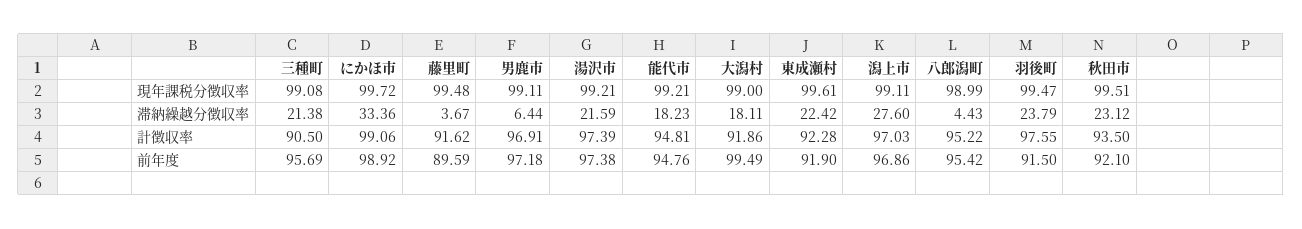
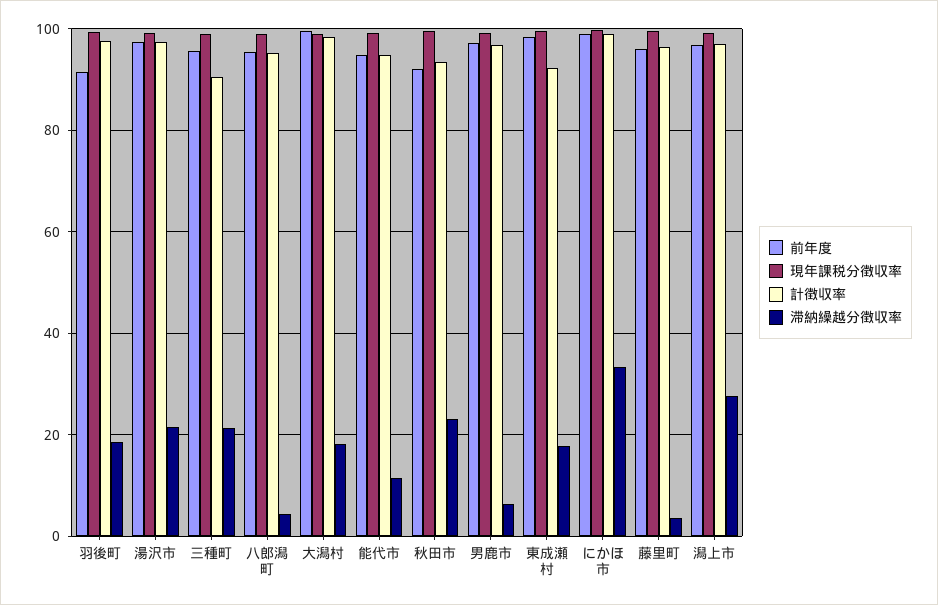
滞納繰越分徴収率, 能代市: 18.23 -> 12
滞納繰越分徴収率, 東成瀬村: 22.42 -> 18
滞納繰越分徴収率, 羽後町: 23.79 -> 18
計徴収率, 藤里町: 91.62 -> 96
計徴収率, 大潟村: 91.86 -> 98
前年度, 藤里町: 89.59 -> 96
前年度, 東成瀬村: 91.9 -> 98

